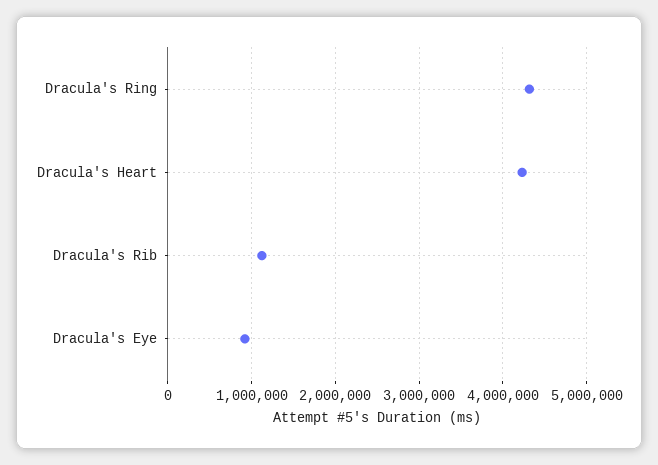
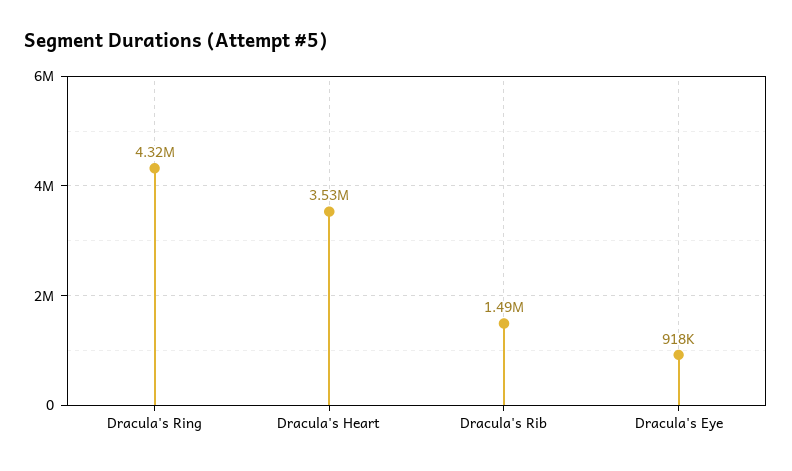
Dracula's Heart: 4200000 -> 3530000
Dracula's Rib: 1100000 -> 1490000

